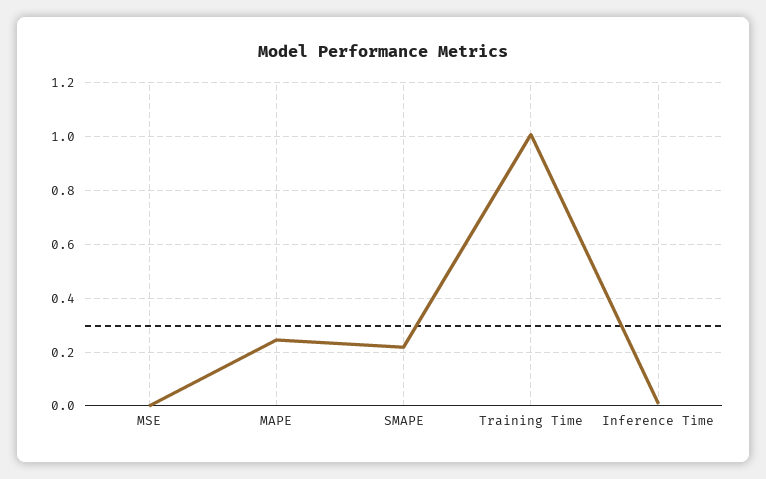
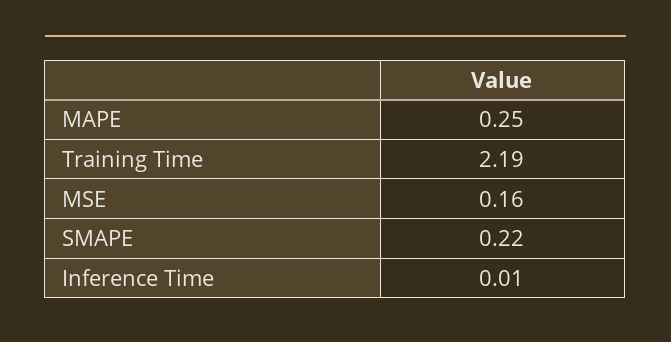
MSE: 0 -> 0.16
Training Time: 1 -> 2.19

